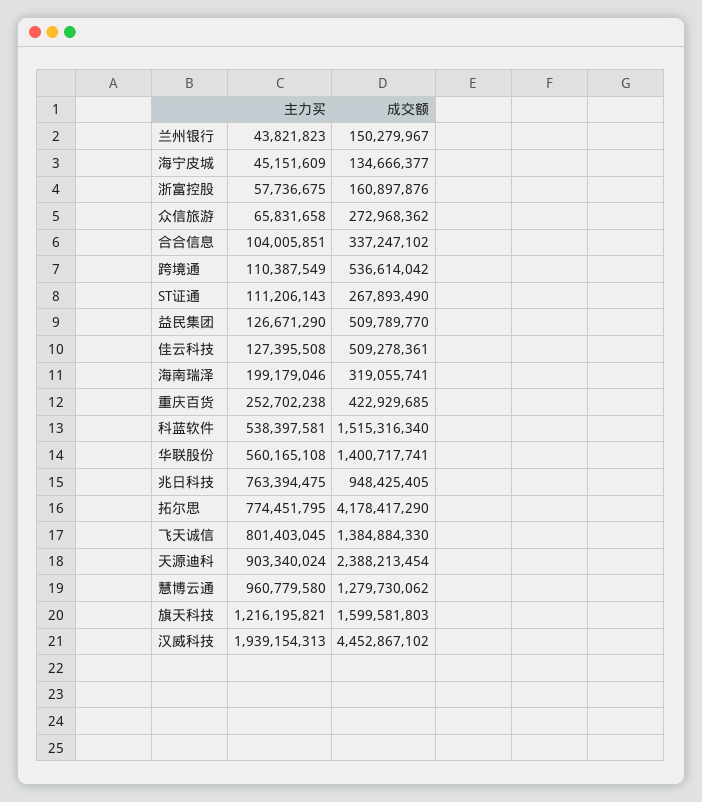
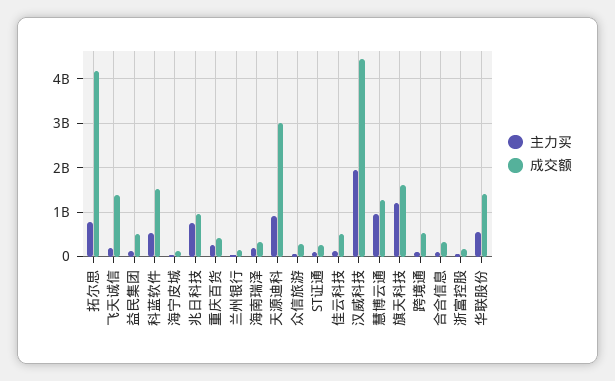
主力买, 飞天诚信: 801403045 -> 200000000
成交额, 天源迪科: 2388213454 -> 3000000000

